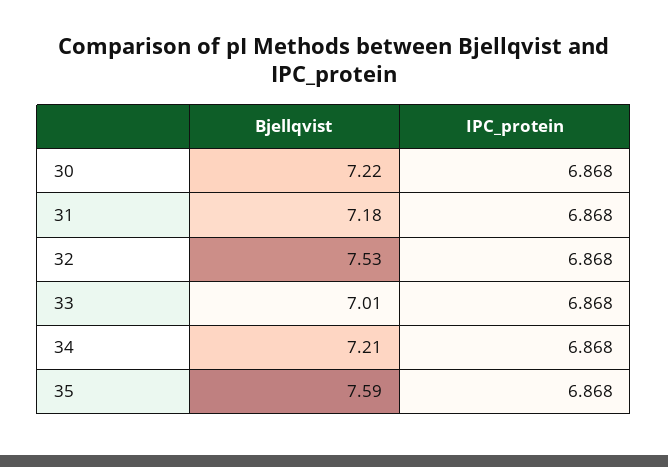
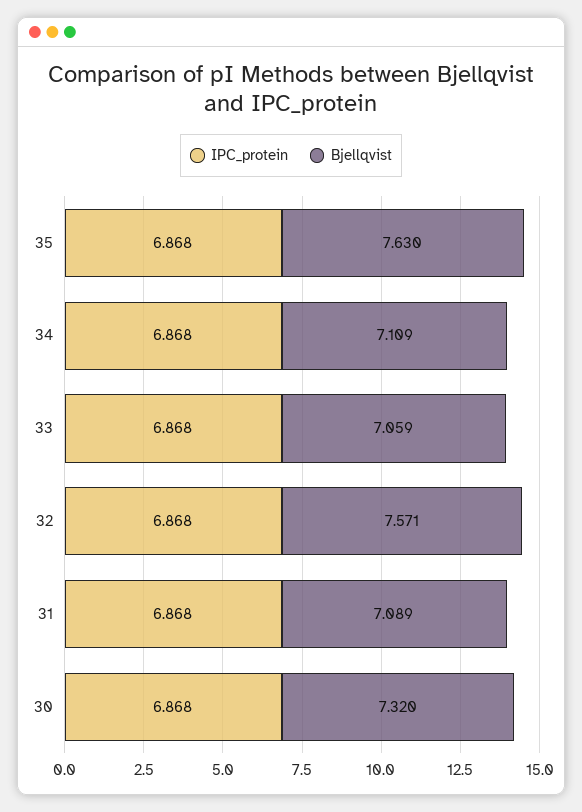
Bjellqvist, 30: 7.22 -> 7.32
Bjellqvist, 31: 7.18 -> 7.089
Bjellqvist, 32: 7.53 -> 7.571
Bjellqvist, 33: 7.01 -> 7.059
Bjellqvist, 34: 7.21 -> 7.109
Bjellqvist, 35: 7.59 -> 7.63

